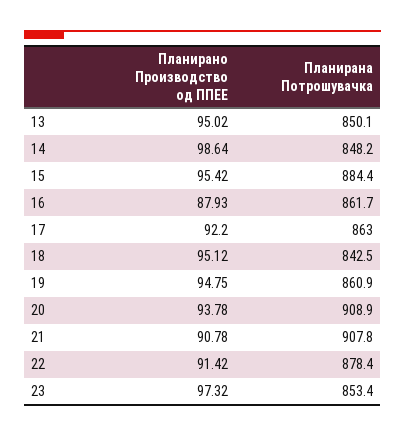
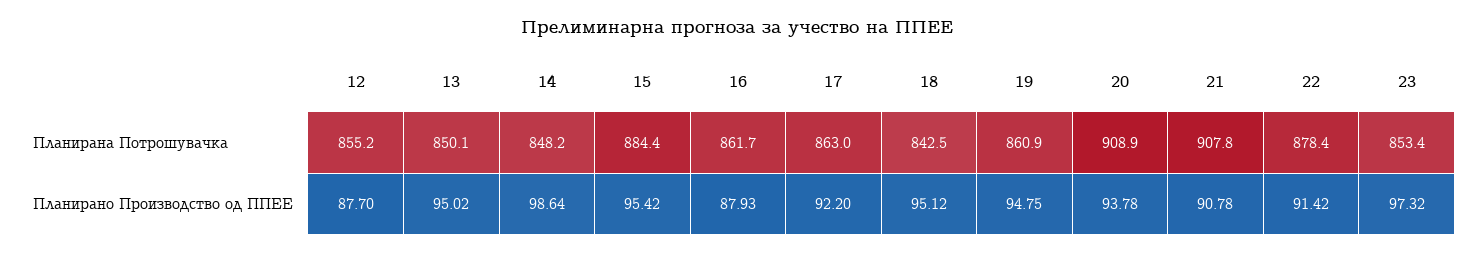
Планирана Потрошувачка, 12: none -> 855.2
Планирано Производство од ППЕЕ, 12: none -> 87.7

